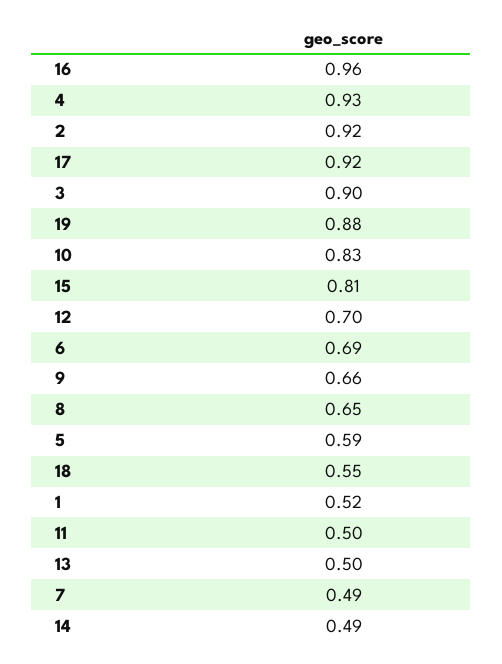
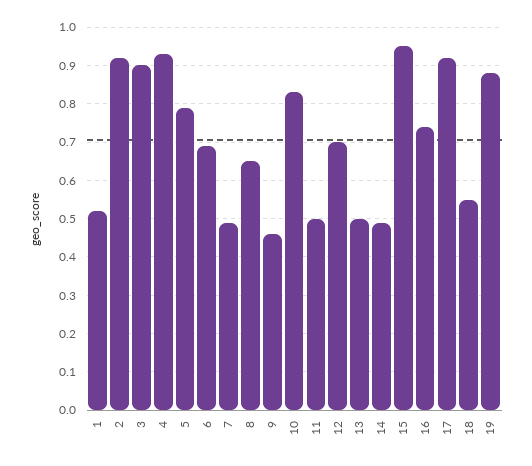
16: 0.96 -> 0.75
15: 0.81 -> 0.95
9: 0.66 -> 0.45
5: 0.59 -> 0.8

